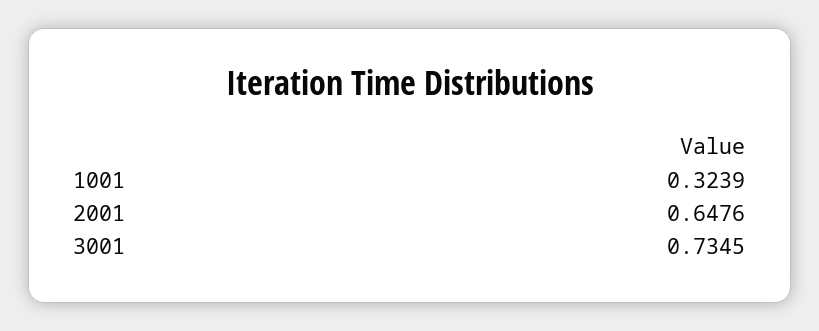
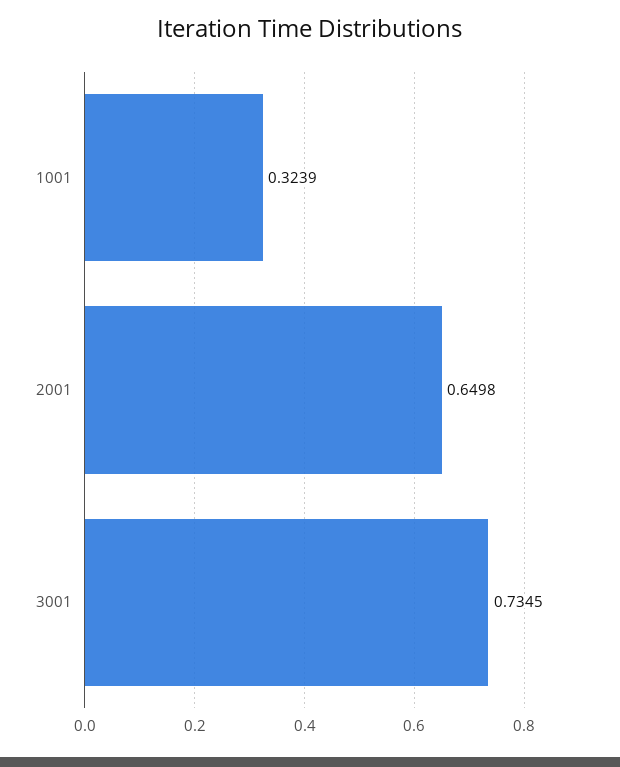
2001: 0.6476 -> 0.6498

